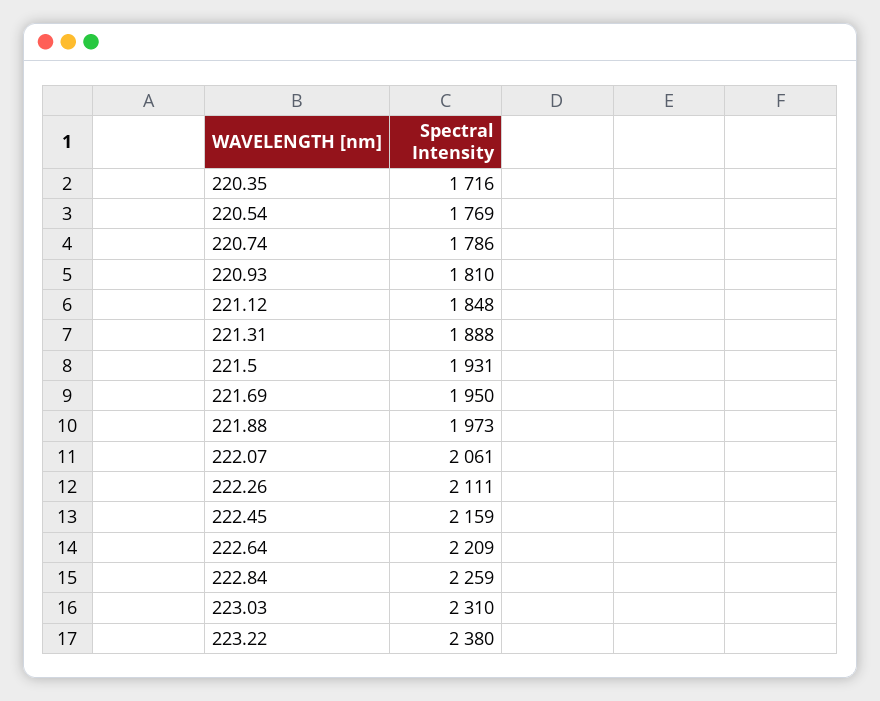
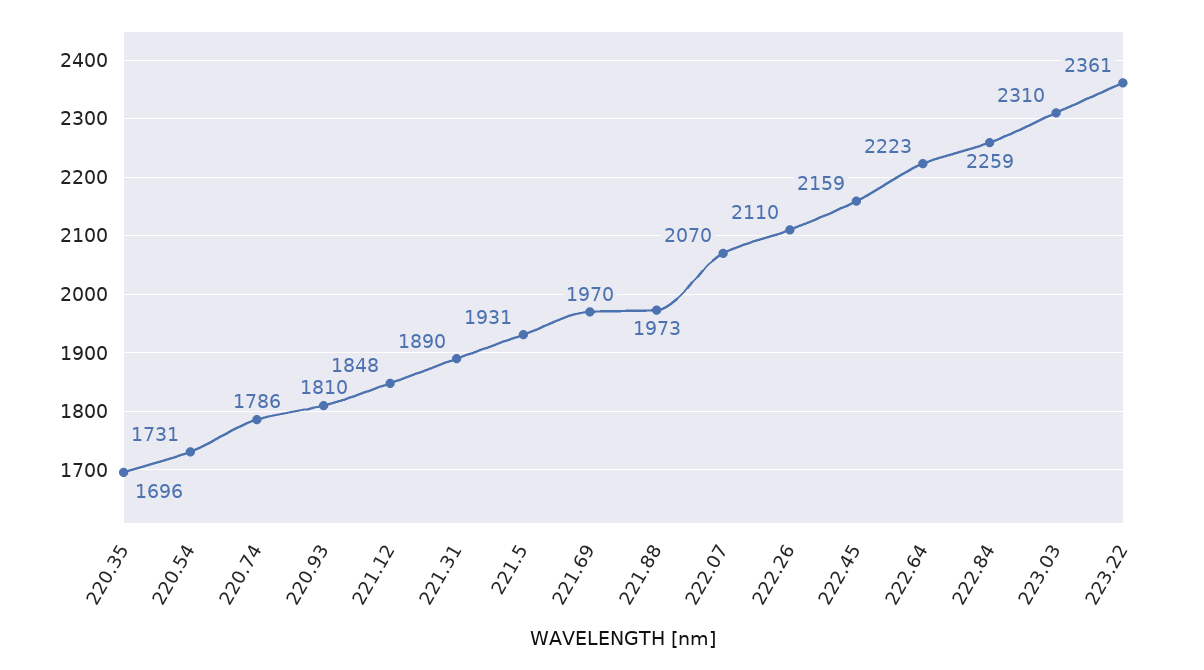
220.35: 1716 -> 1696
220.54: 1769 -> 1731
221.31: 1888 -> 1890
221.69: 1950 -> 1970
222.07: 2061 -> 2070
222.26: 2111 -> 2110
222.64: 2209 -> 2223
223.22: 2380 -> 2361

